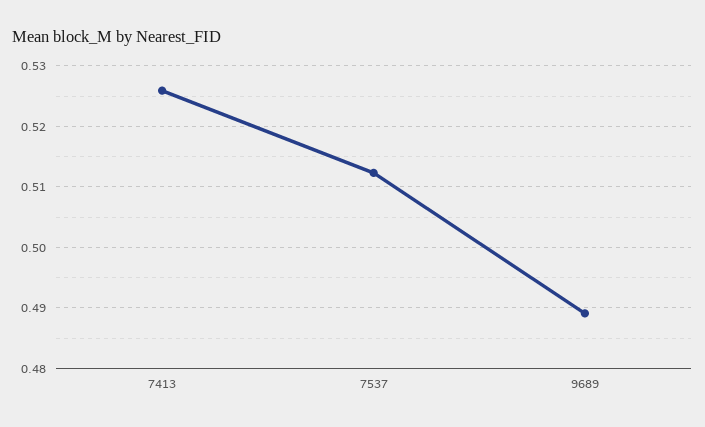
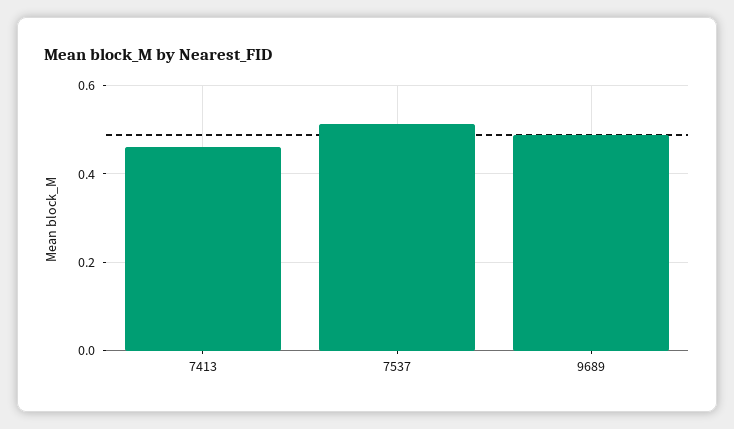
7413: 0.526 -> 0.46

